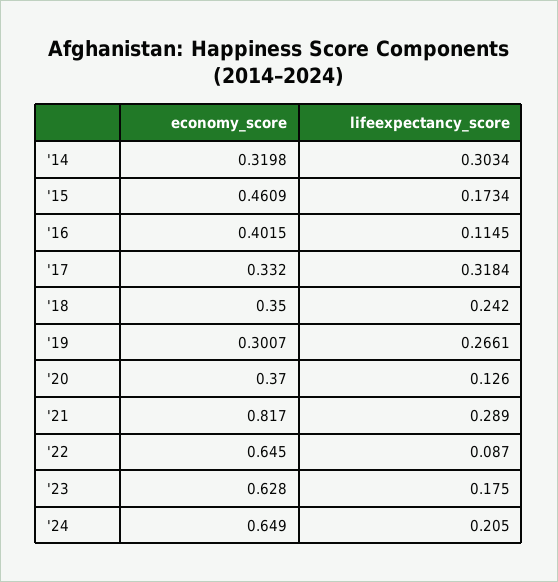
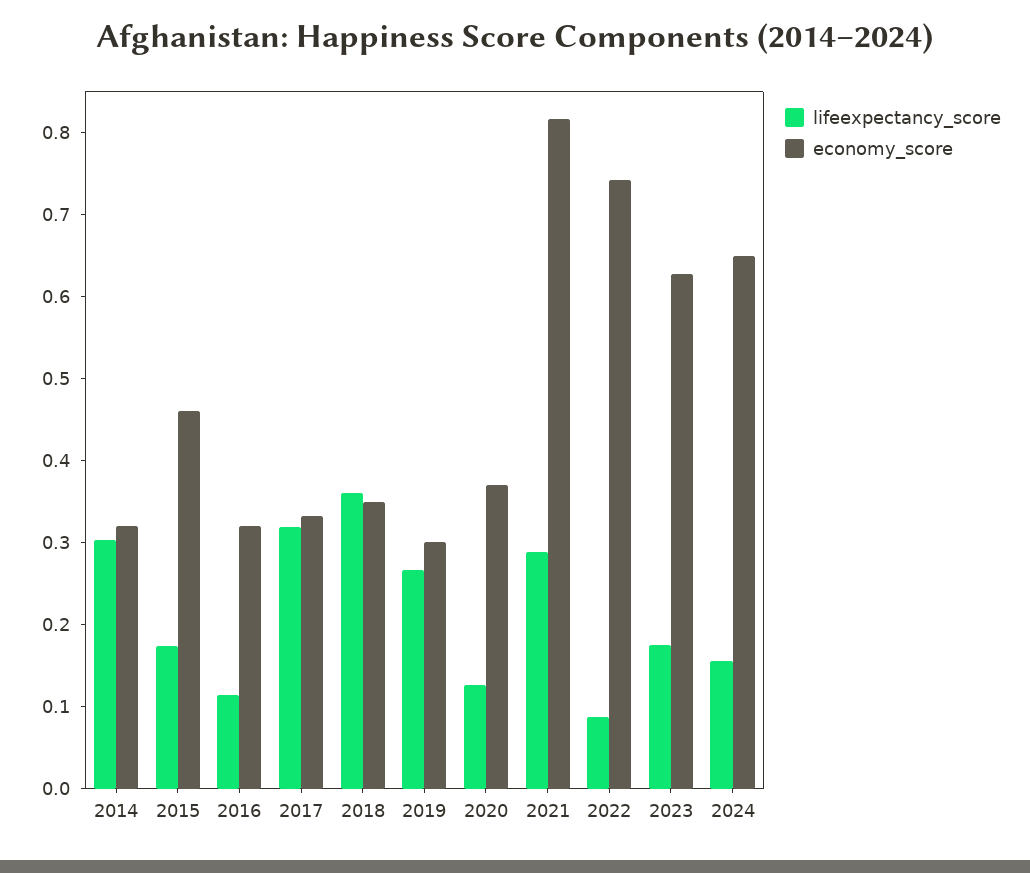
economy_score, '16: 0.4015 -> 0.32
lifeexpectancy_score, '18: 0.242 -> 0.36
economy_score, '22: 0.645 -> 0.74
lifeexpectancy_score, '24: 0.205 -> 0.16

